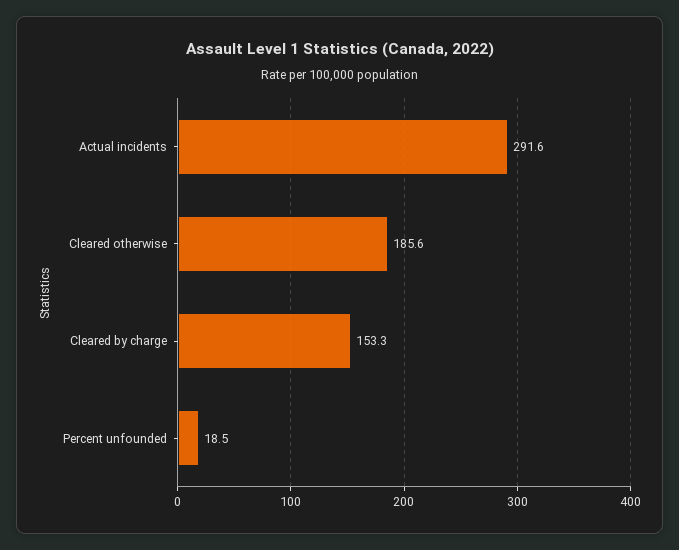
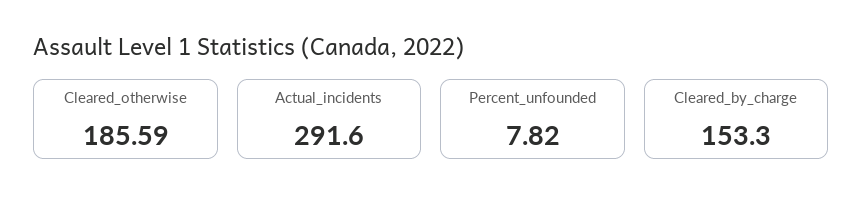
Percent unfounded: 18.5 -> 7.82

